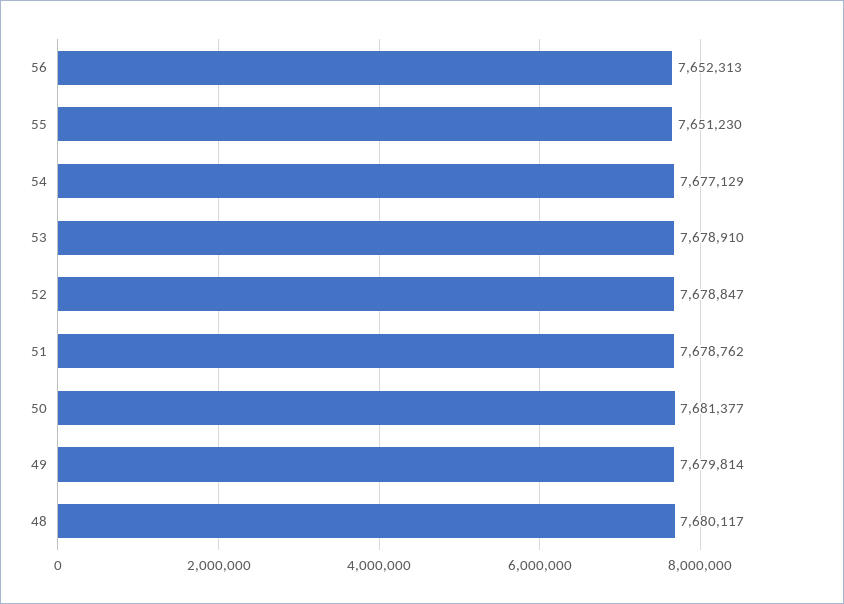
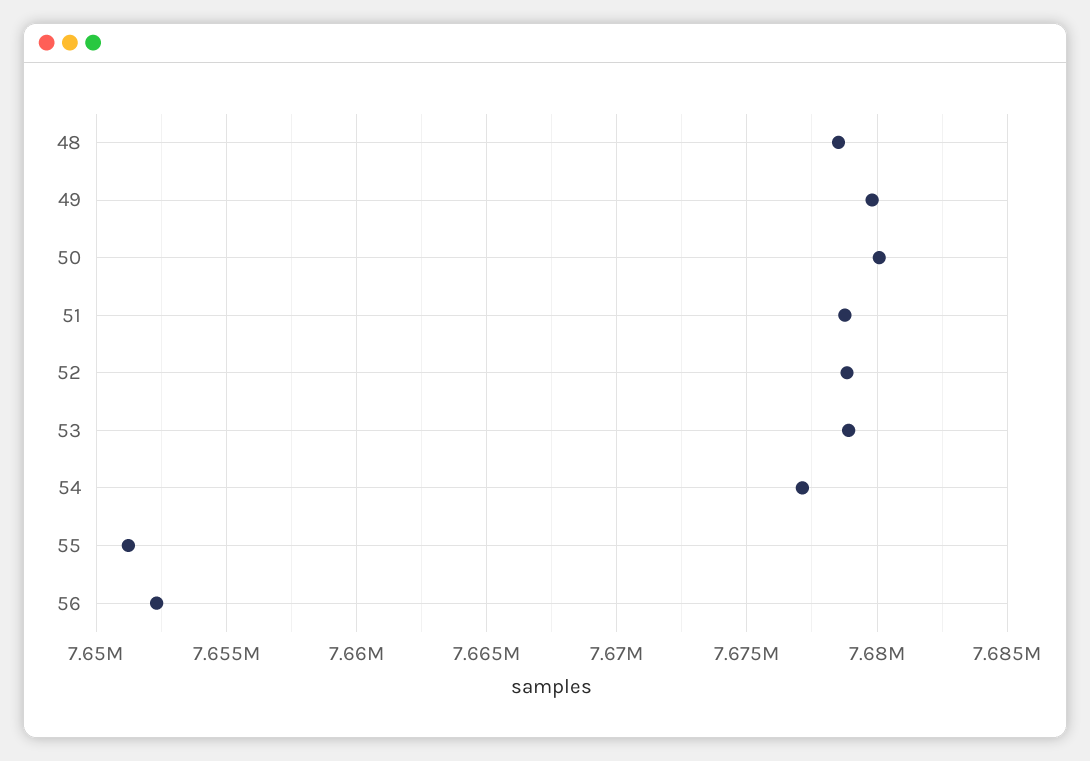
50: 7681377 -> 7680000
48: 7680117 -> 7678500

